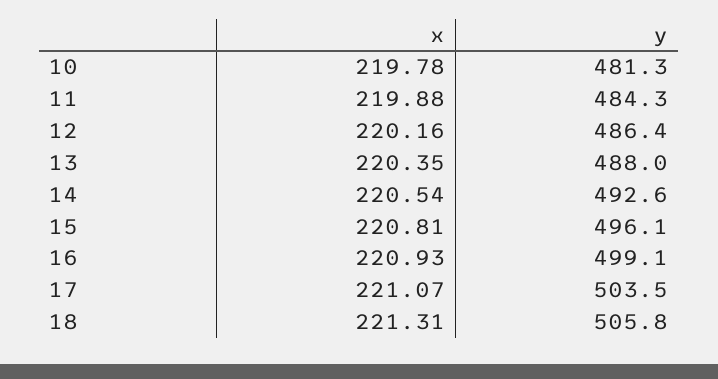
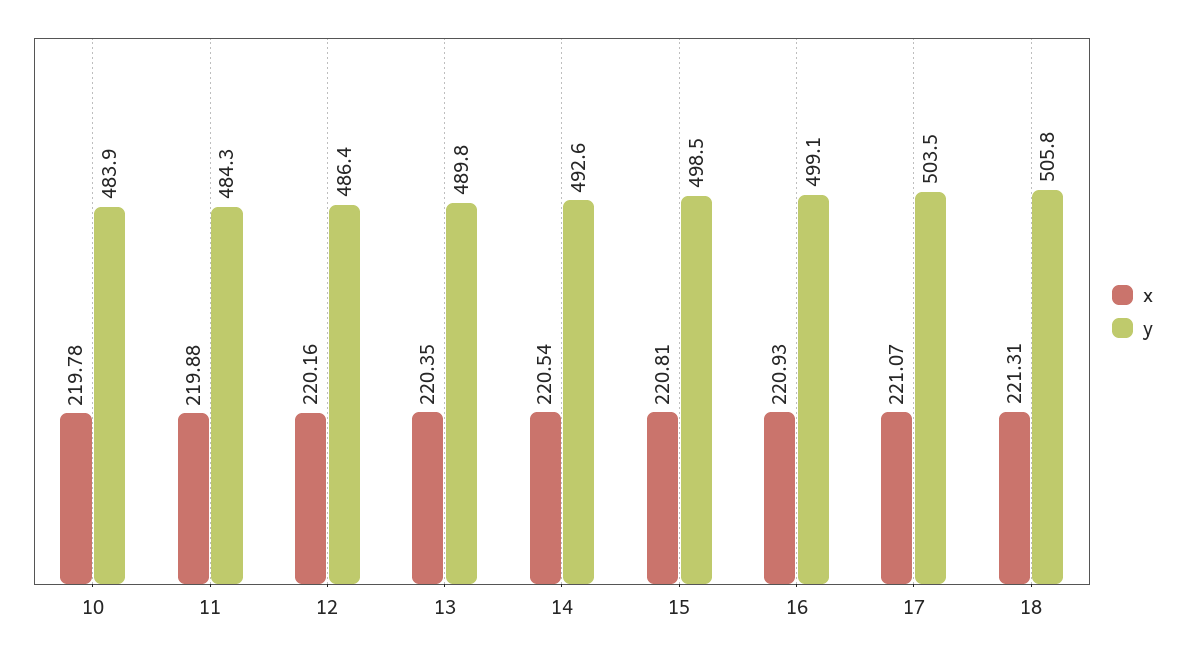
y, 10: 481.3 -> 483.9
y, 13: 488 -> 489.8
y, 15: 496.1 -> 498.5

